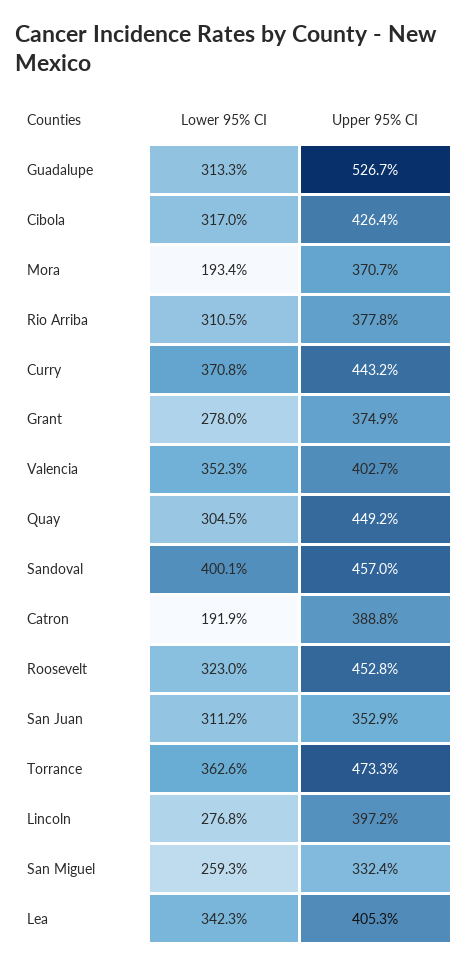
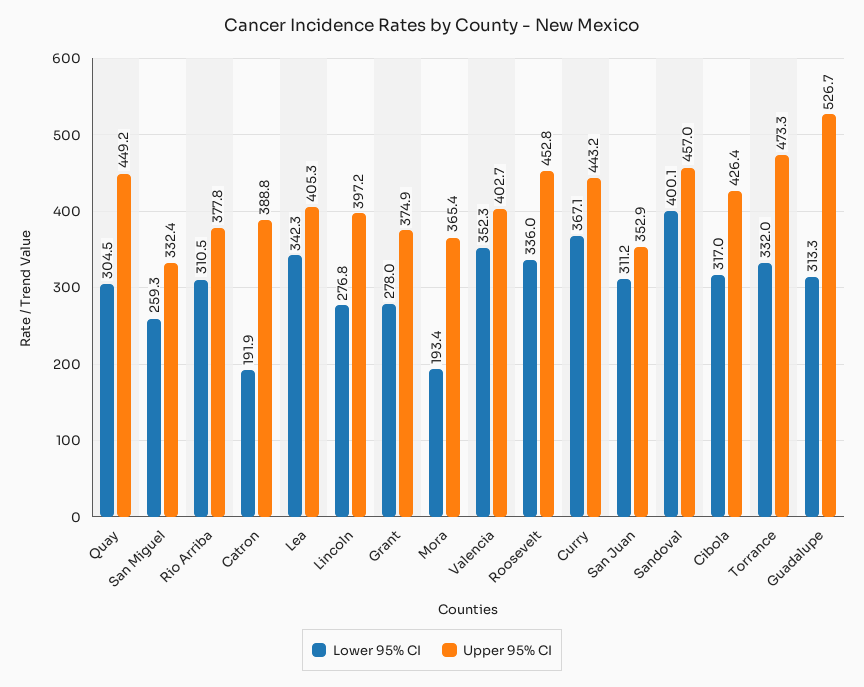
Upper 95% CI, Mora: 370.7 -> 365.4
Lower 95% CI, Curry: 370.8 -> 367.1
Lower 95% CI, Roosevelt: 323 -> 336
Lower 95% CI, Torrance: 362.6 -> 332

